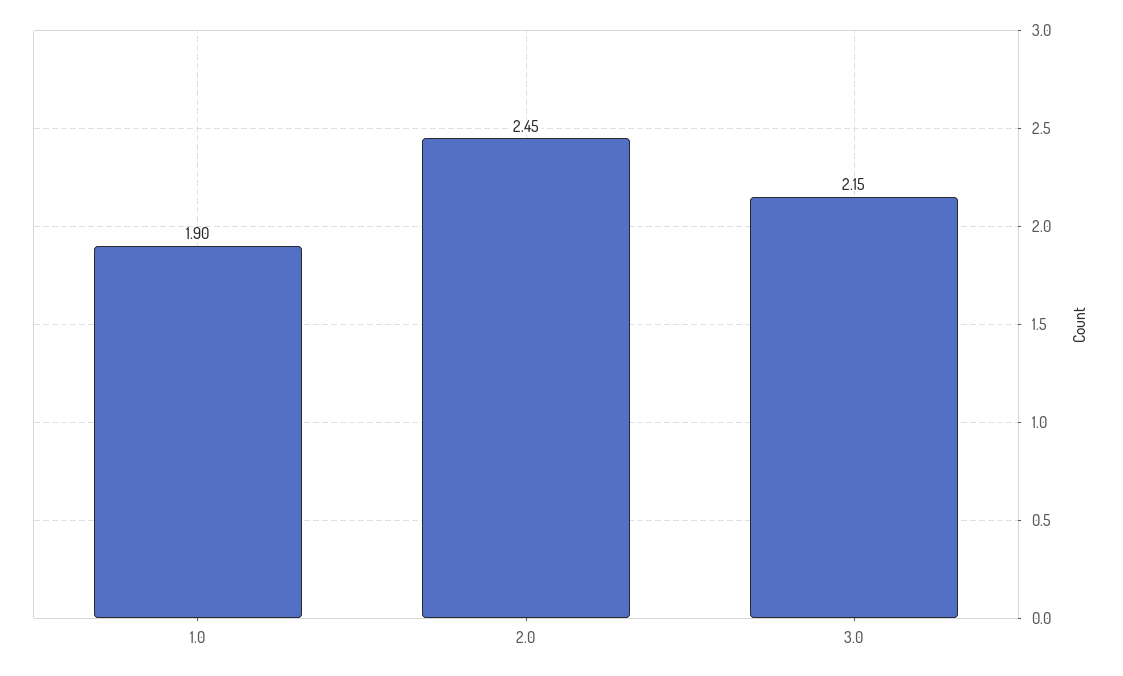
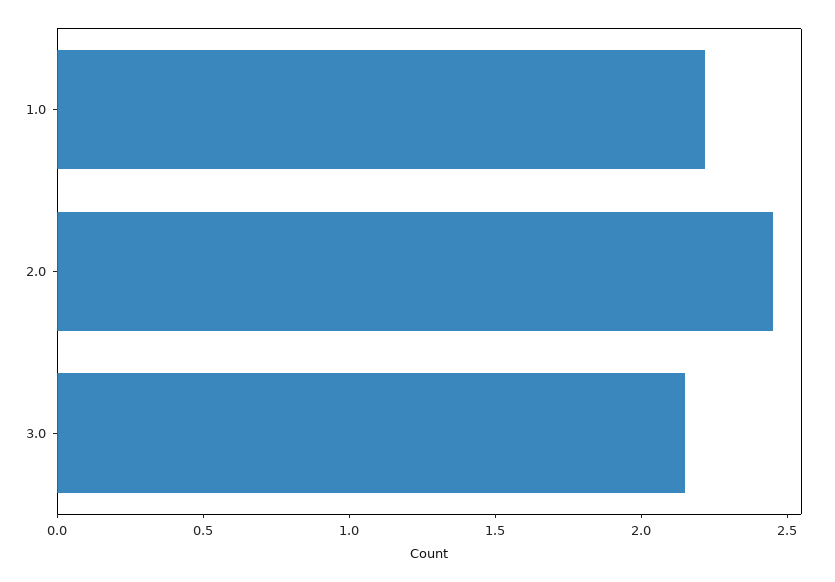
1.0: 1.9 -> 2.2

